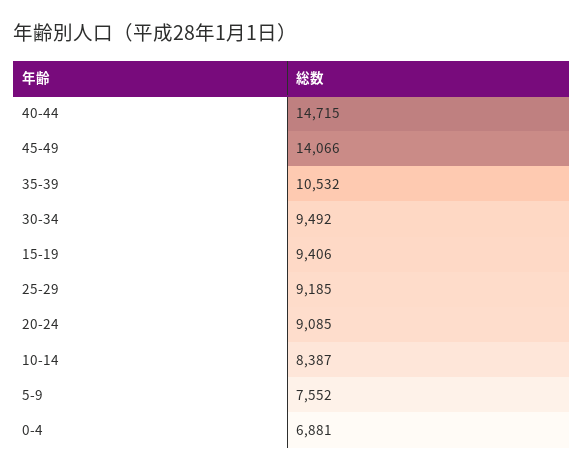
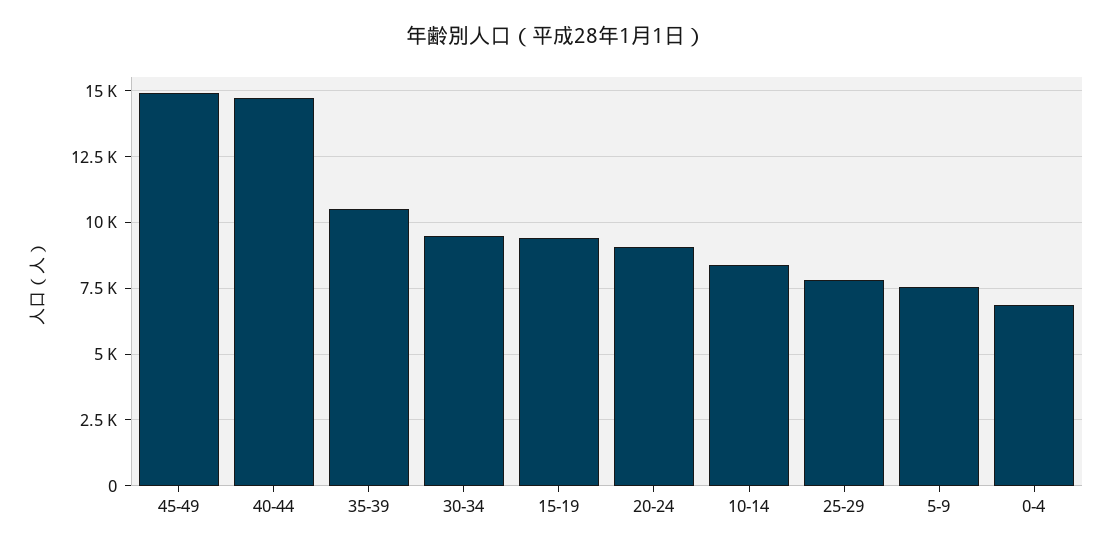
45-49: 14066 -> 15000
25-29: 9185 -> 7750

